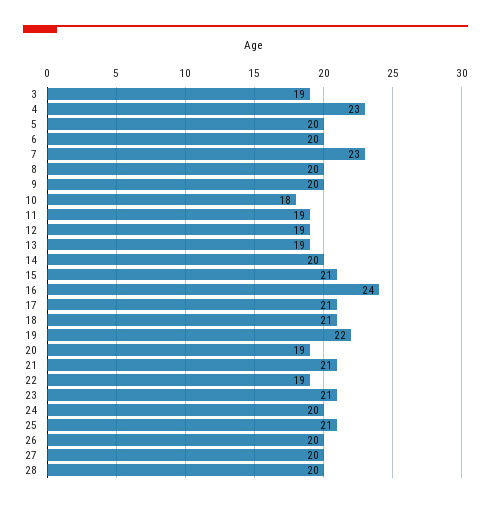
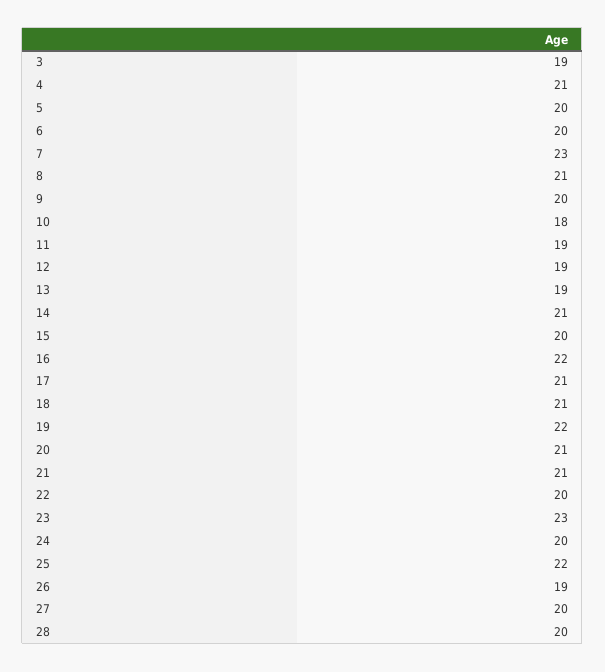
4: 23 -> 21
8: 20 -> 21
14: 20 -> 21
15: 21 -> 20
16: 24 -> 22
20: 19 -> 21
22: 19 -> 20
23: 21 -> 23
25: 21 -> 22
26: 20 -> 19

